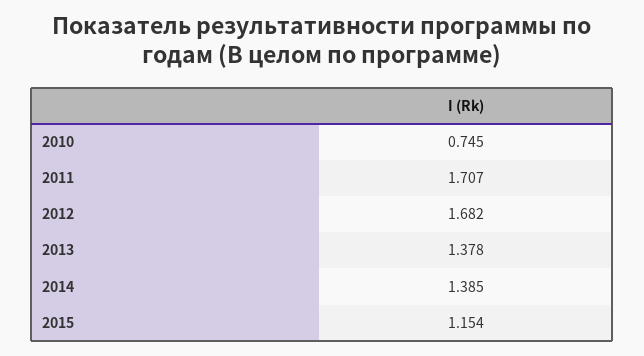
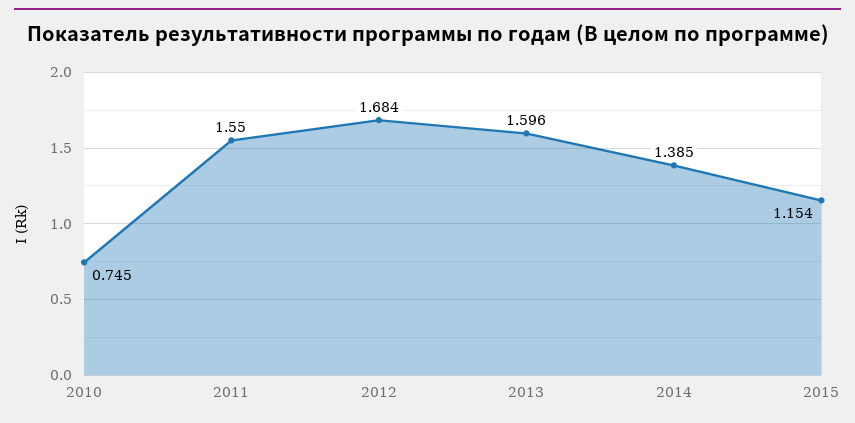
2011: 1.707 -> 1.55
2012: 1.682 -> 1.684
2013: 1.378 -> 1.596

